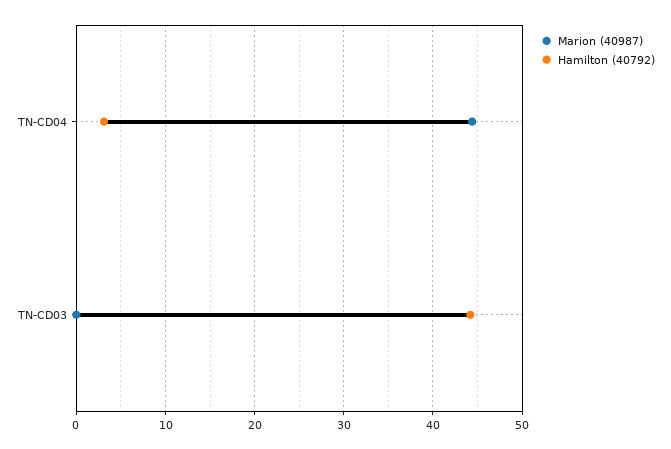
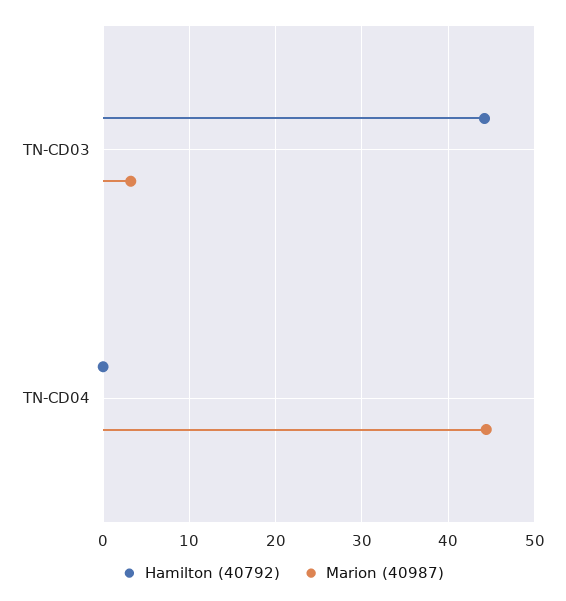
Hamilton (40792), TN-CD04: 3 -> 0
Marion (40987), TN-CD03: 0 -> 3

